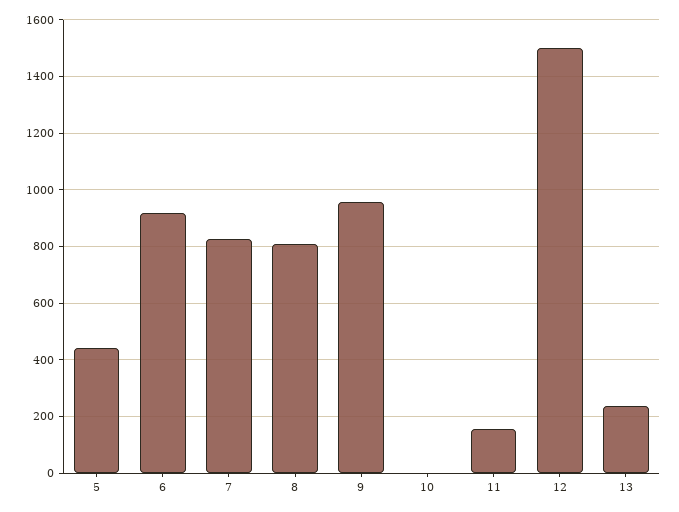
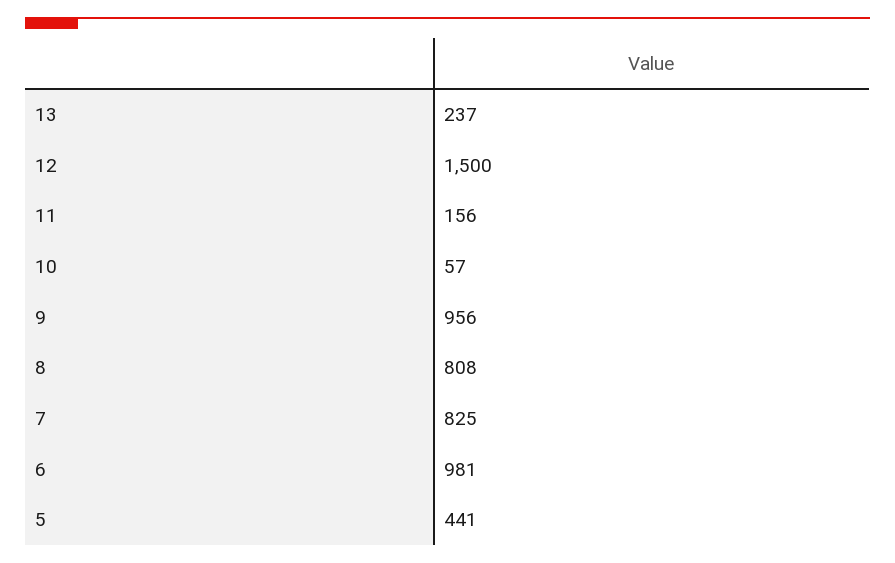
6: 925 -> 981
10: 0 -> 57

